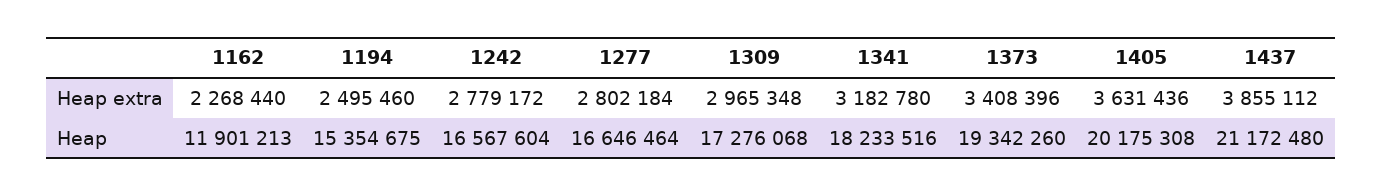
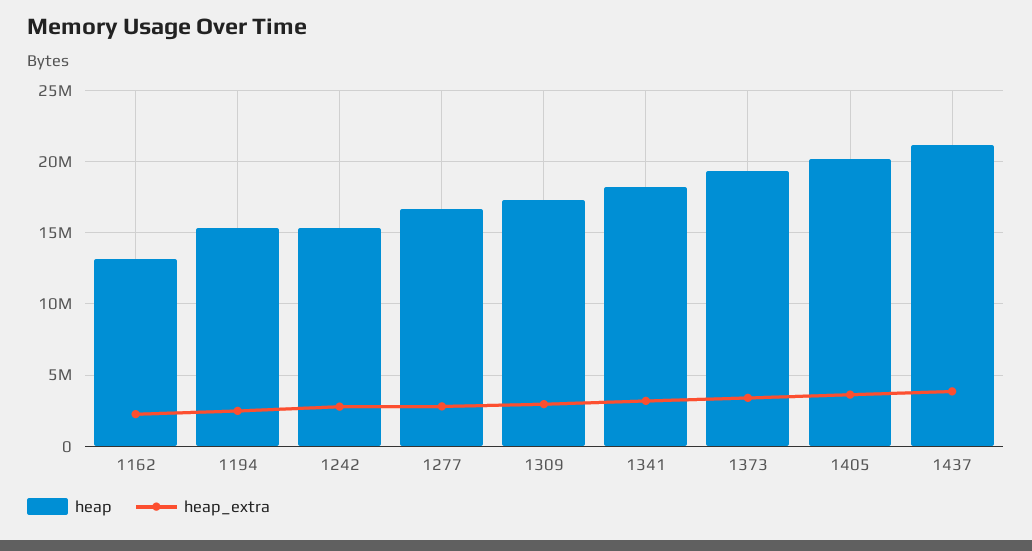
Heap, 1162: 11901213 -> 13000000
Heap, 1242: 16567604 -> 15500000

